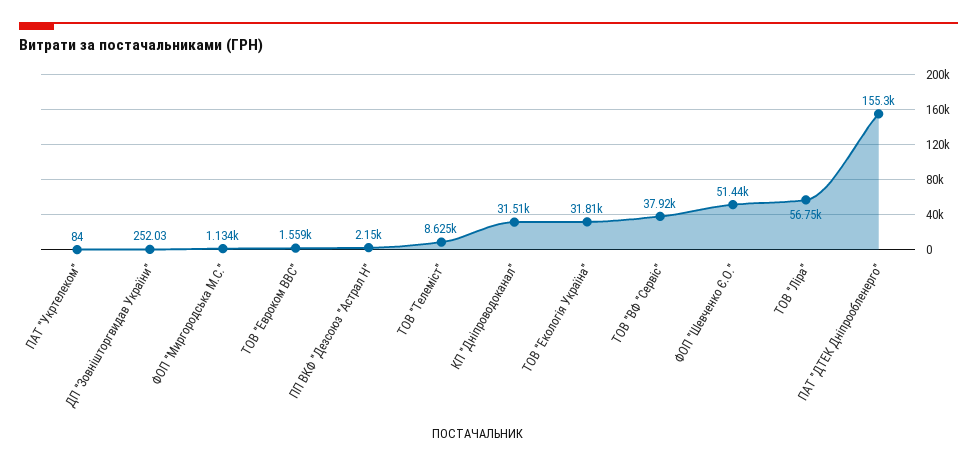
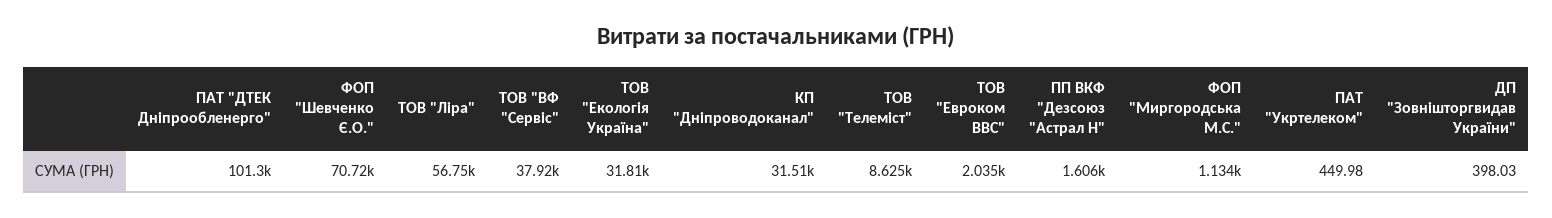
ПАТ "Укртелеком": 84 -> 449.98
ДП "Зовнішторгвидав України": 252.03 -> 398.03
ТОВ "Евроком ВВС": 1559 -> 2035
ПП ВКФ "Дезсоюз "Астрал Н": 2150 -> 1606
ФОП "Шевченко Є.О.": 51440 -> 70720
ПАТ "ДТЕК Дніпрообленерго": 155300 -> 101300

